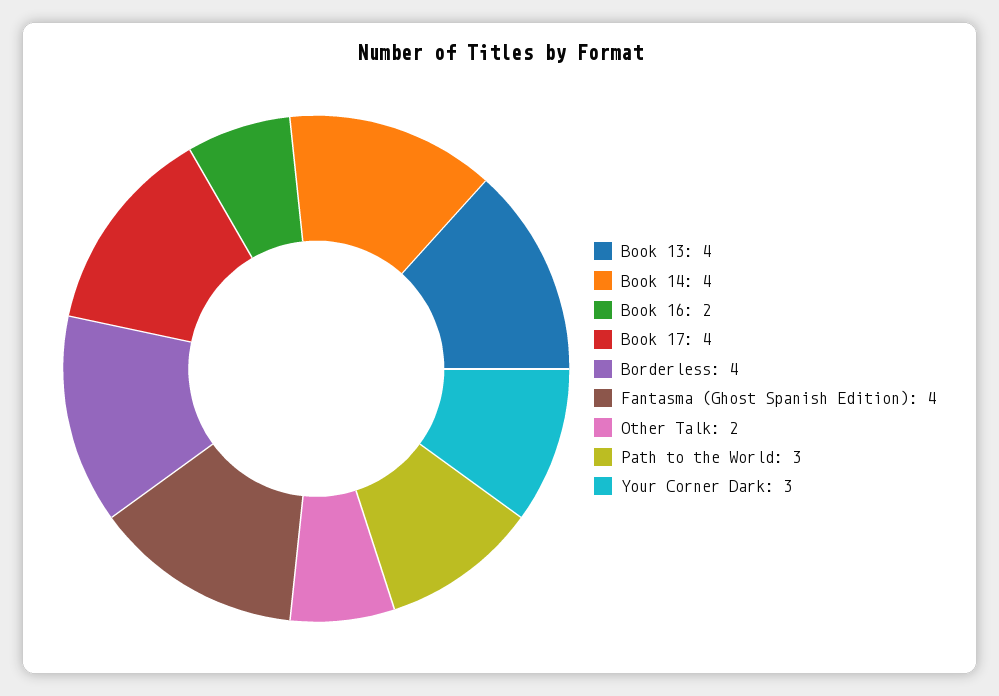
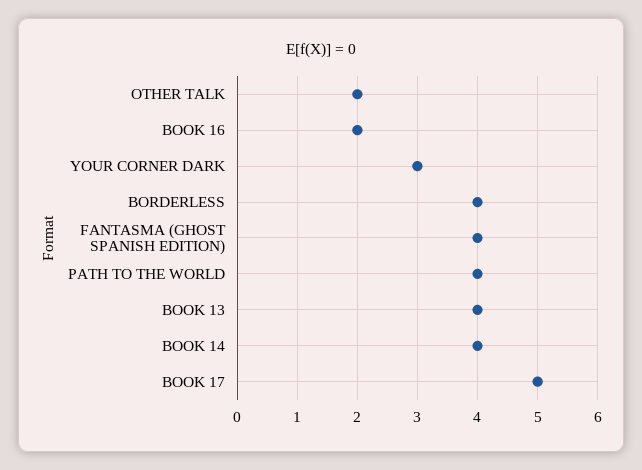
Book 17: 4 -> 5
Path to the World: 3 -> 4

